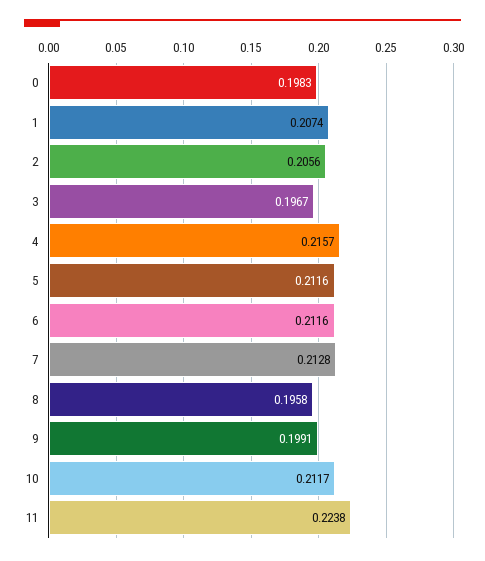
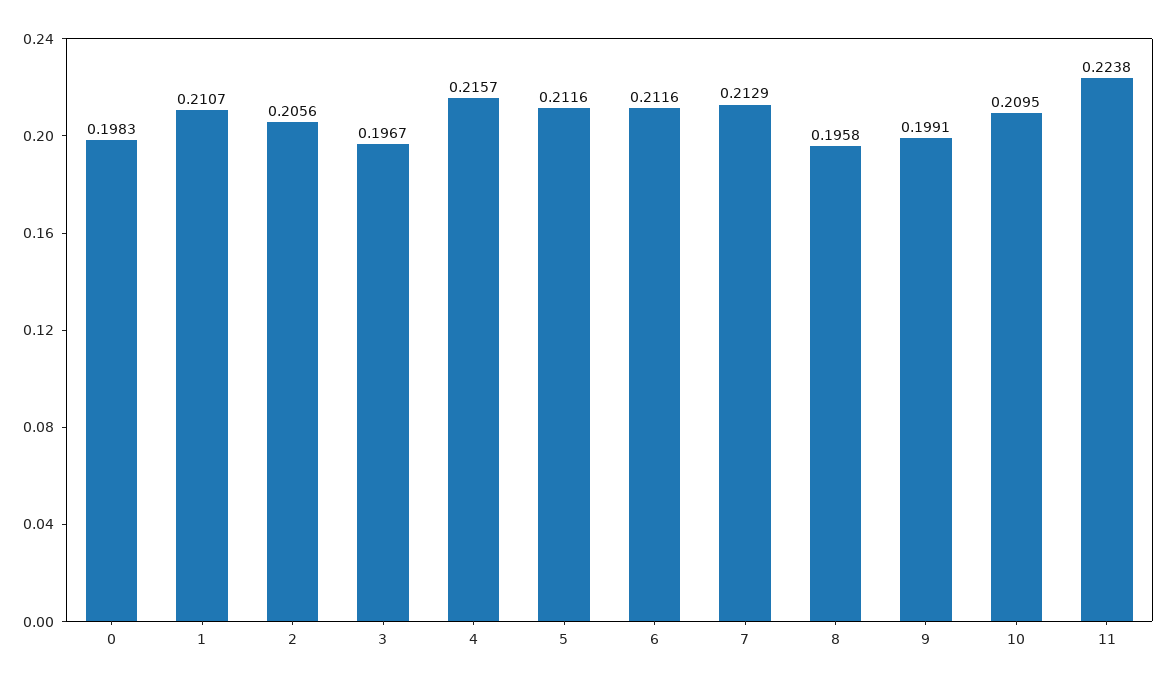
1: 0.2074 -> 0.2107
7: 0.2128 -> 0.2129
10: 0.2117 -> 0.2095

